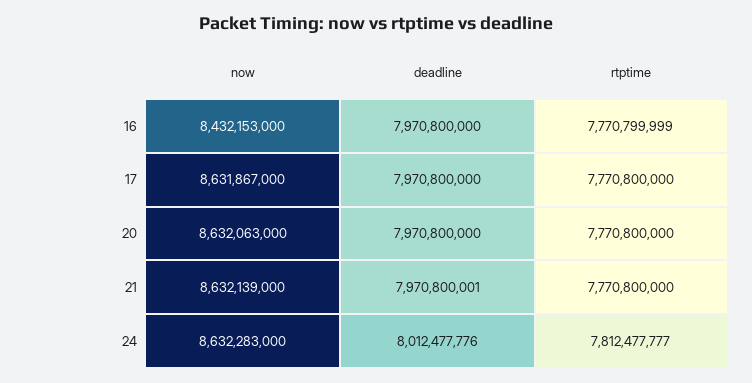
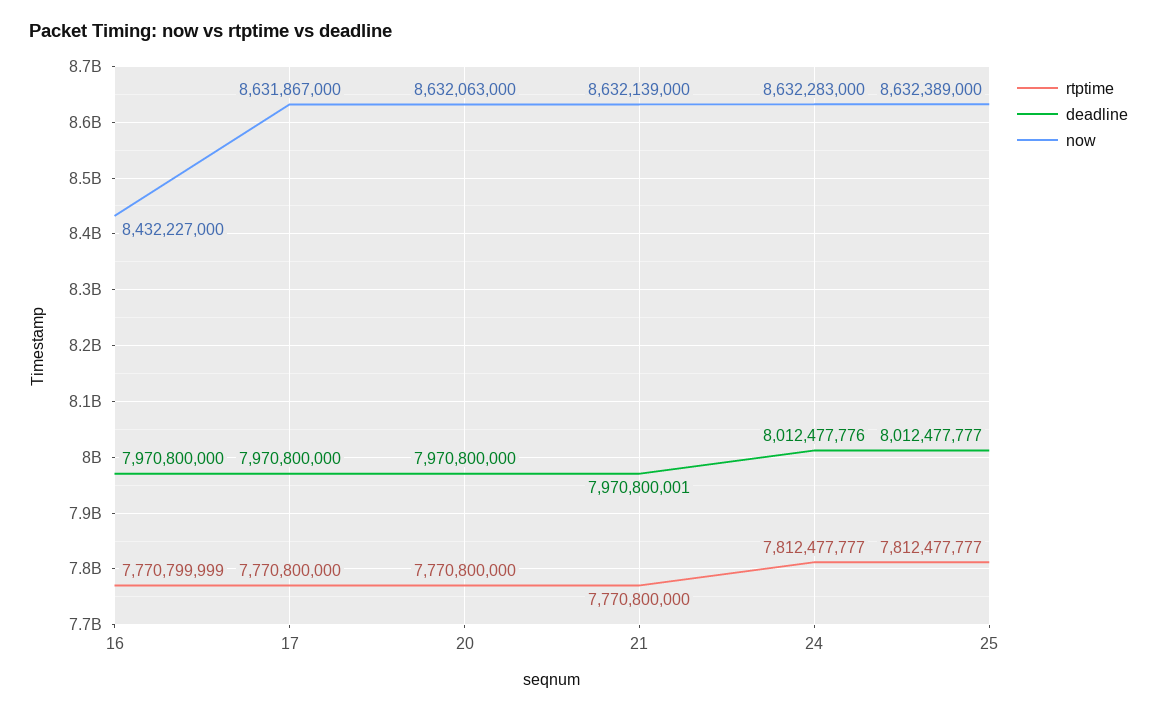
now, 16: 8432153000 -> 8432227000
rtptime, 25: none -> 7812477777
deadline, 25: none -> 8012477777
now, 25: none -> 8632389000

